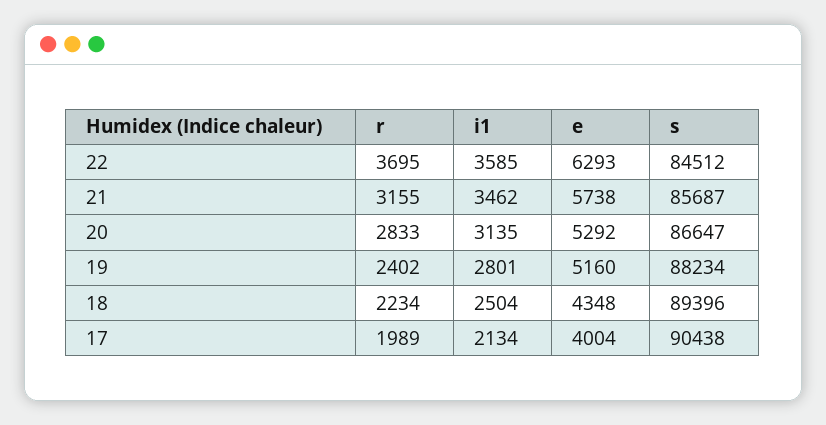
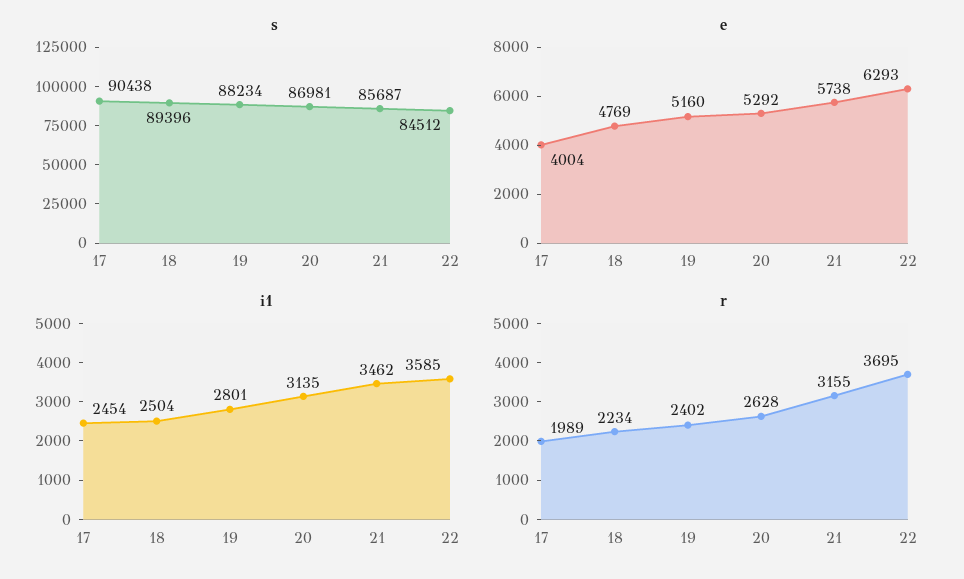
r, 20: 2833 -> 2628
s, 20: 86647 -> 86981
e, 18: 4348 -> 4769
i1, 17: 2134 -> 2454

